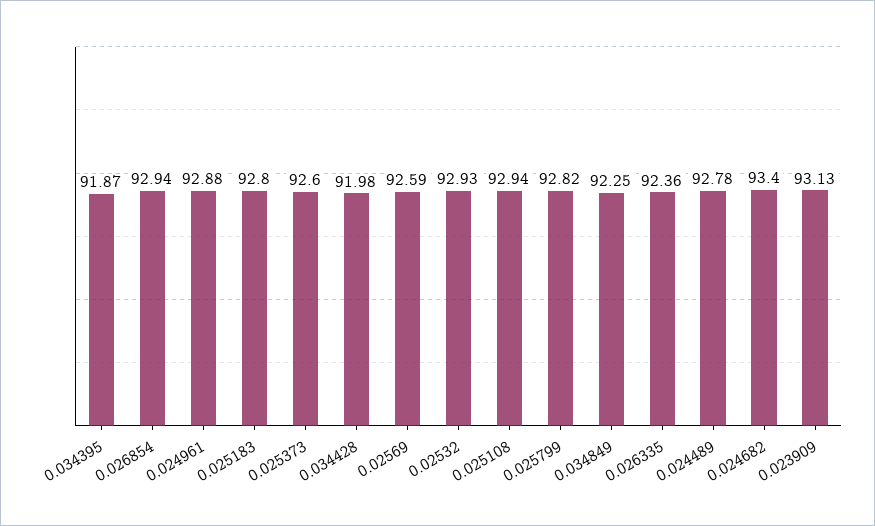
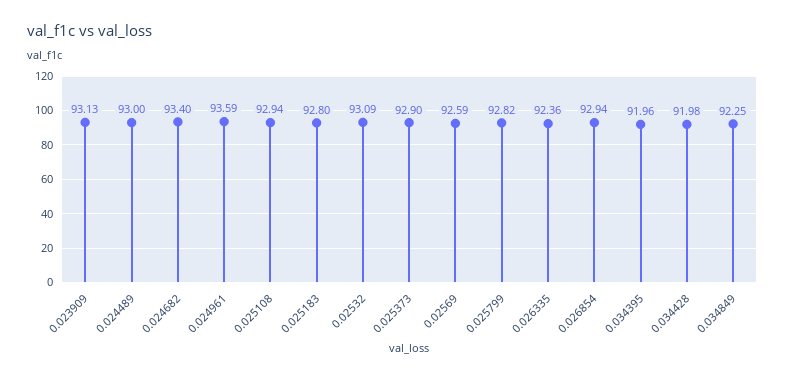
0.034395: 91.87 -> 91.96
0.024961: 92.88 -> 93.59
0.025373: 92.6 -> 92.9
0.02532: 92.93 -> 93.09
0.024489: 92.78 -> 93

